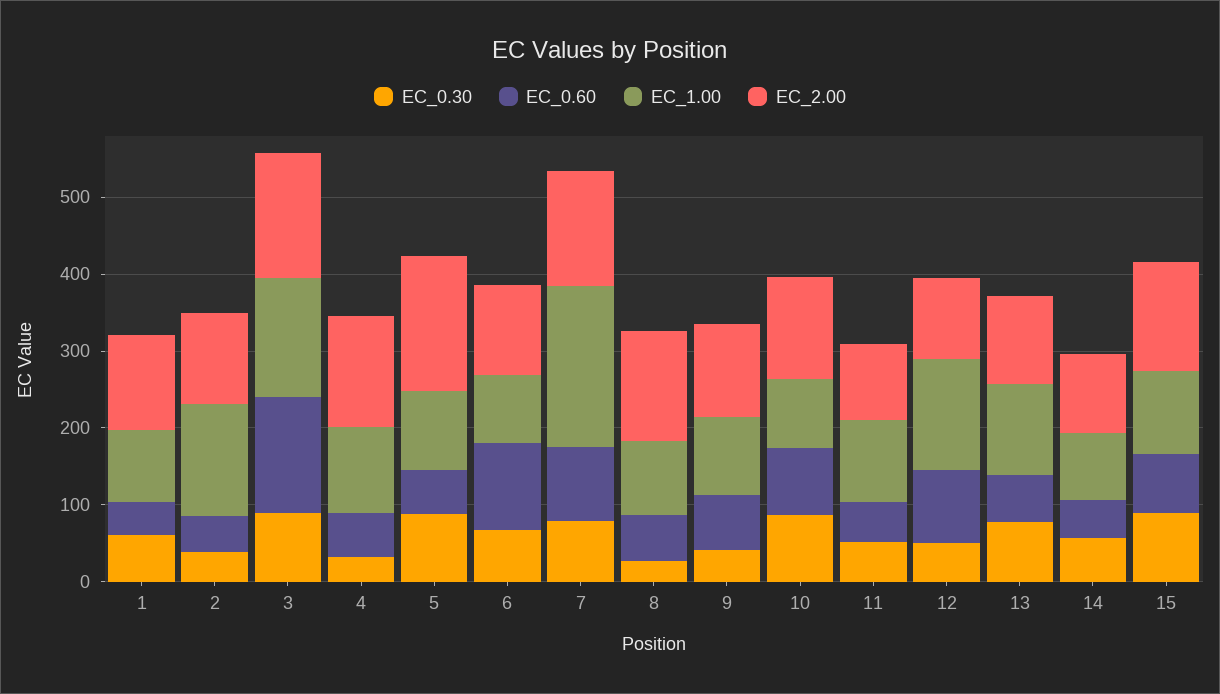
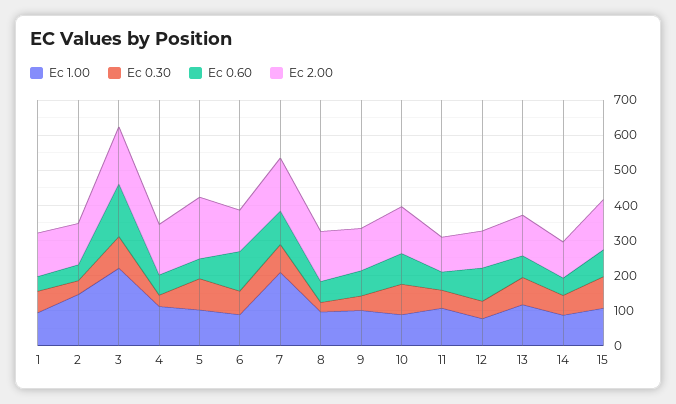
EC_1.00, 3: 160 -> 225
EC_1.00, 12: 140 -> 75

